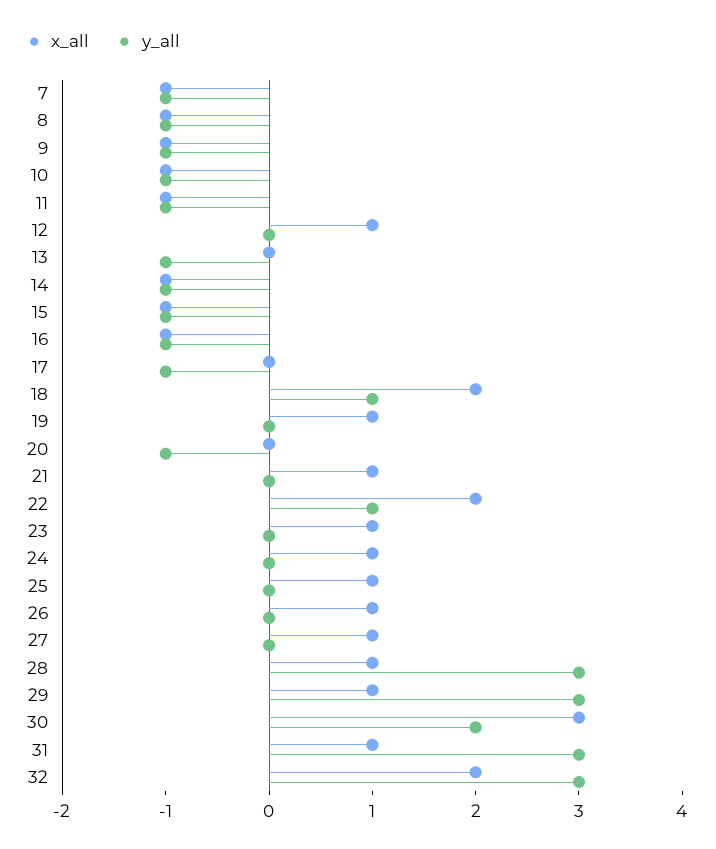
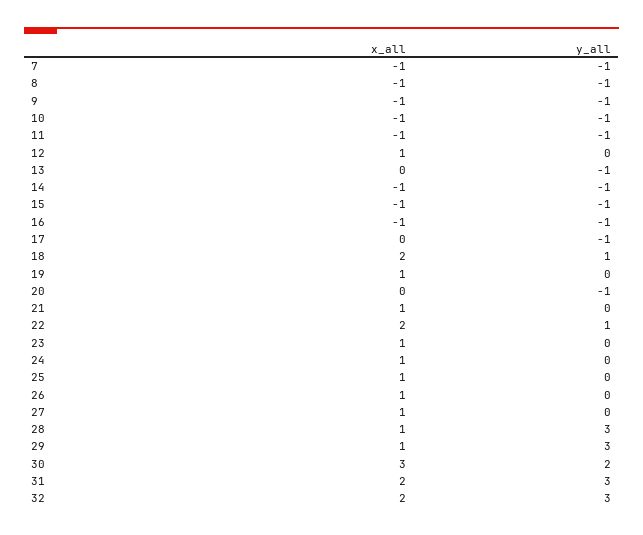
x_all, 31: 1 -> 2

